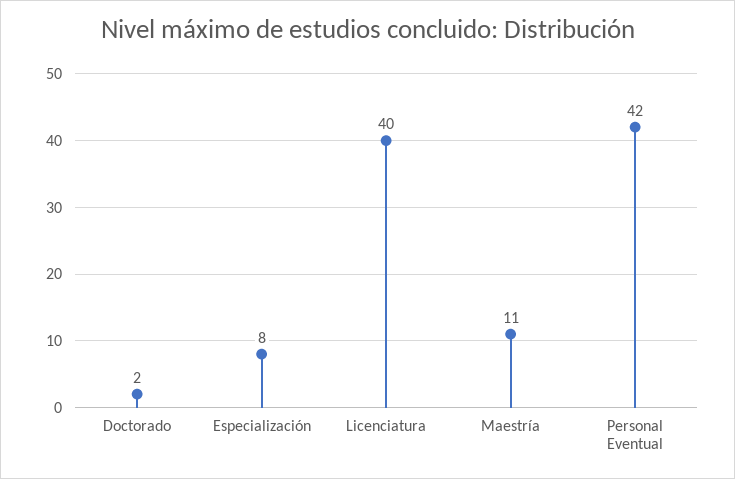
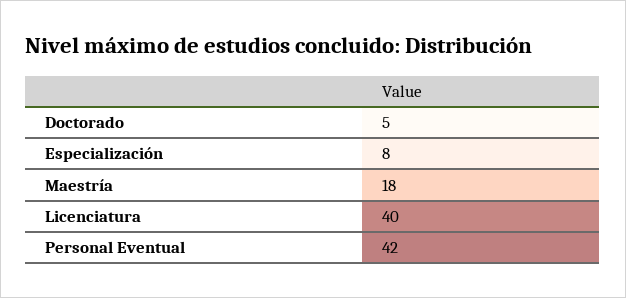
Doctorado: 2 -> 5
Maestría: 11 -> 18

